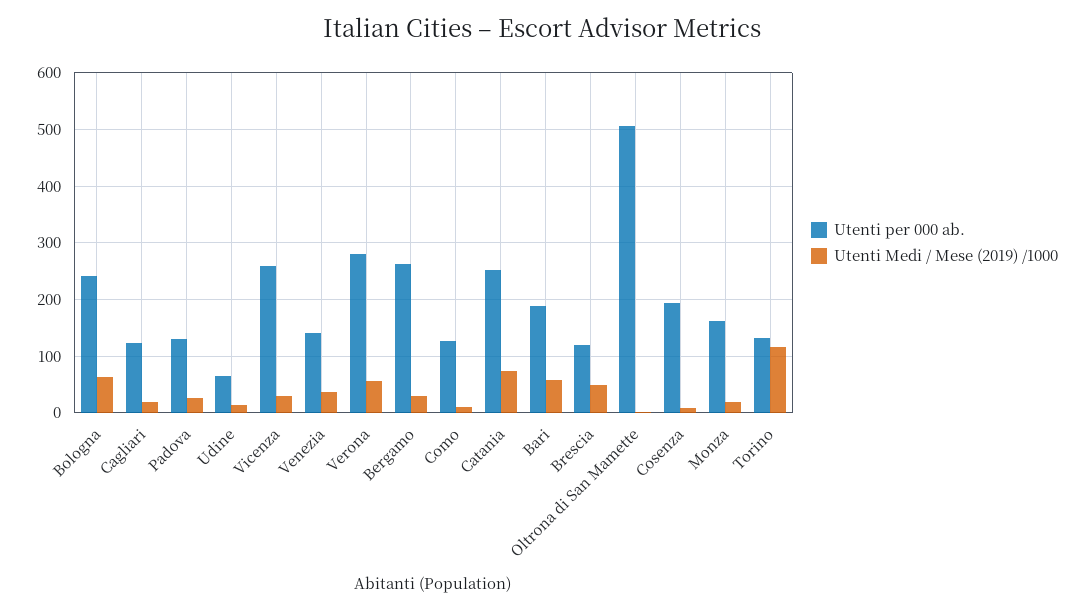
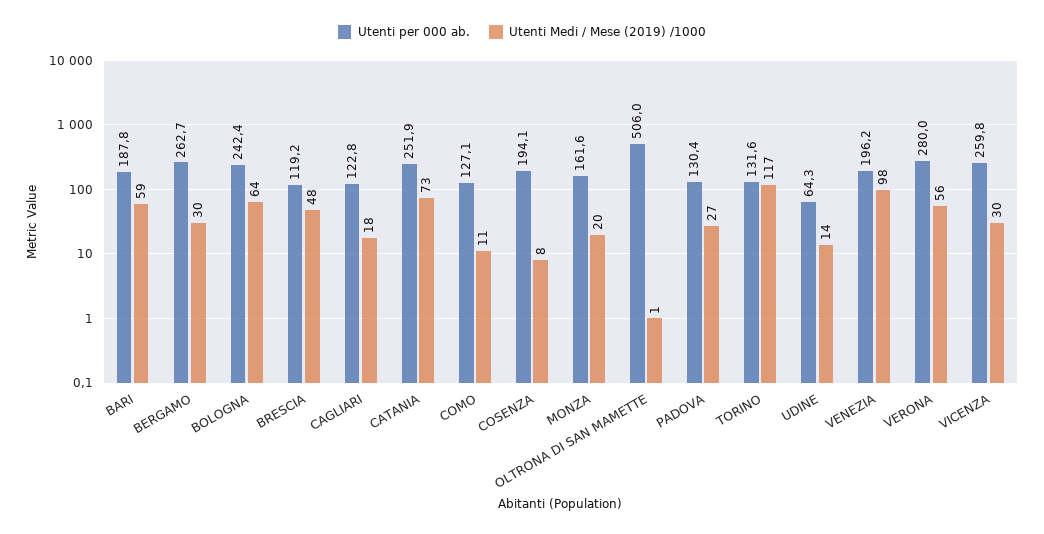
Utenti per 000 ab., Venezia: 140 -> 196.2
Utenti Medi / Mese (2019) /1000, Venezia: 40 -> 98

